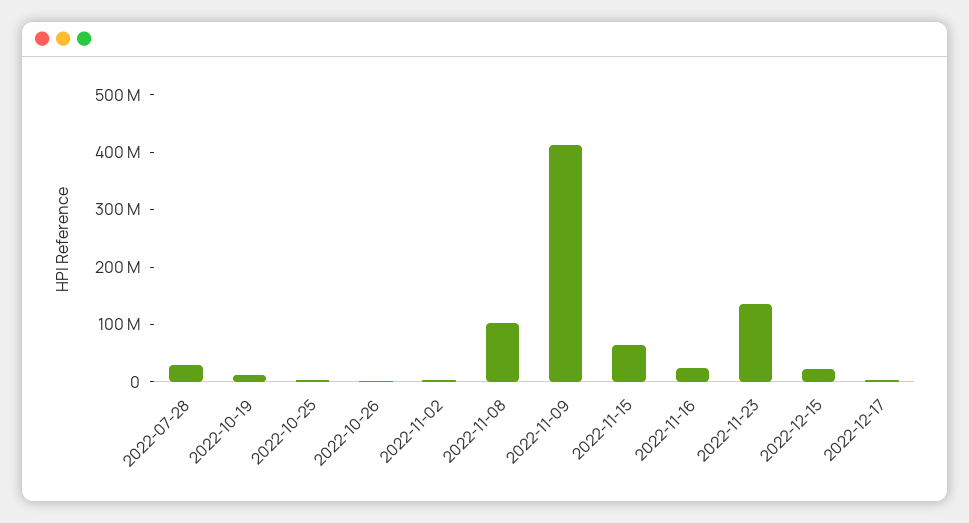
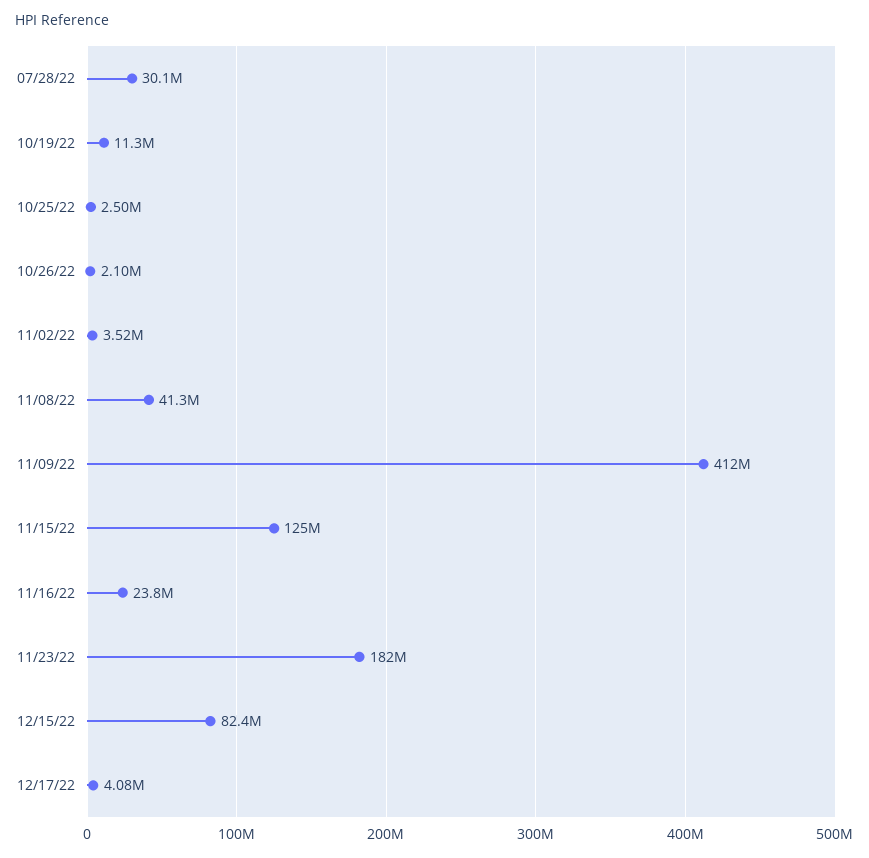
2022-11-08: 100000000 -> 41300000
2022-11-15: 60000000 -> 125000000
2022-11-23: 140000000 -> 182000000
2022-12-15: 20000000 -> 82400000

